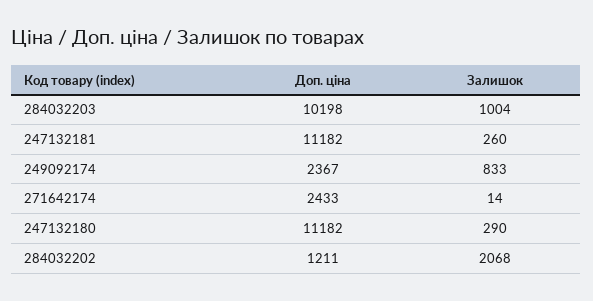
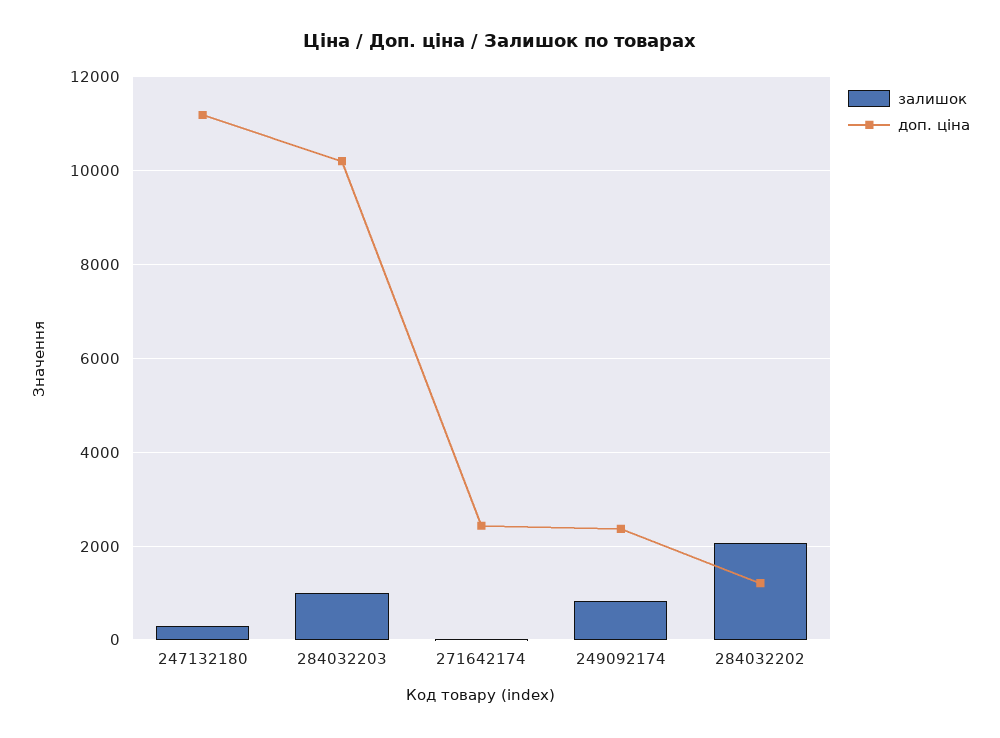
Доп. ціна, 247132181: 11182 -> none
Залишок, 247132181: 260 -> none

